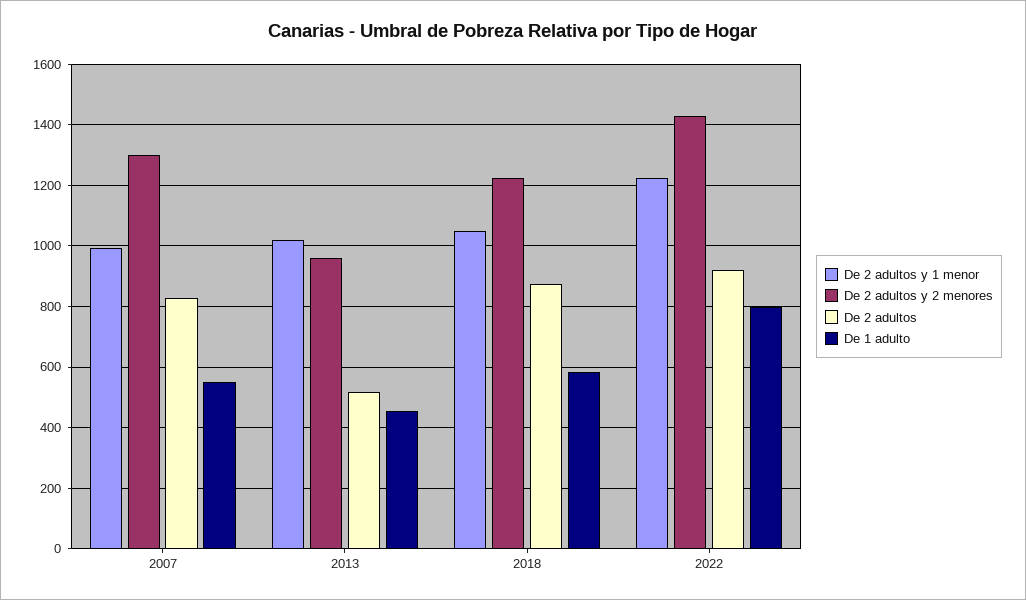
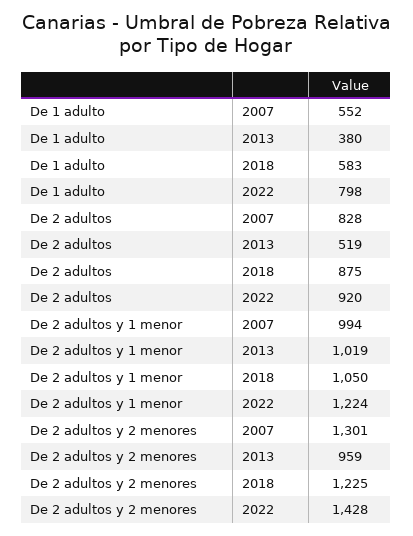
De 1 adulto, 2013: 460 -> 380

